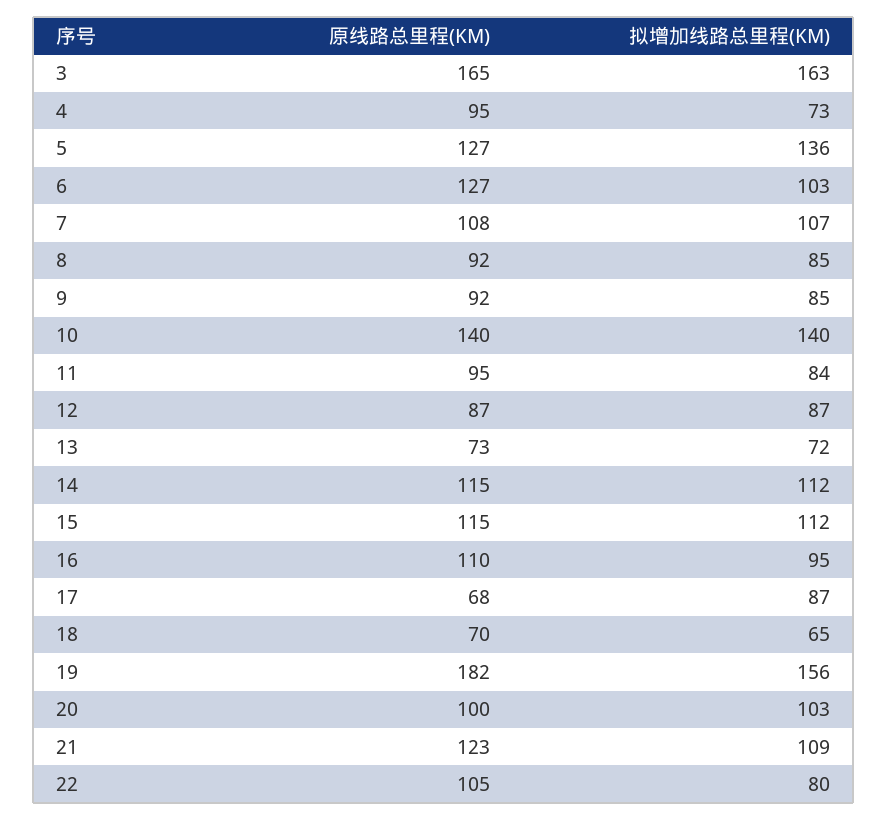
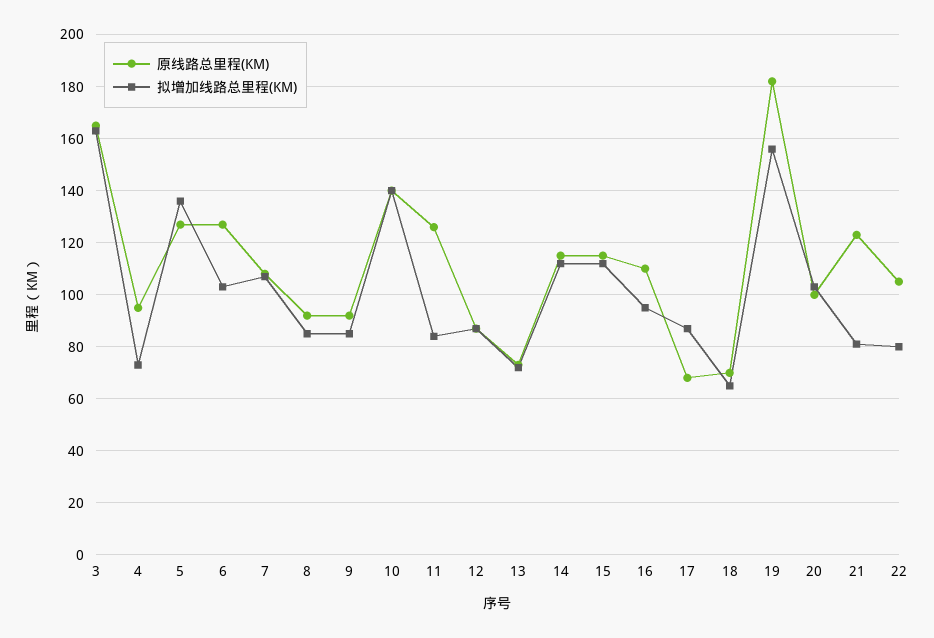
原线路总里程(KM), 11: 95 -> 125
拟增加线路总里程(KM), 21: 109 -> 80

